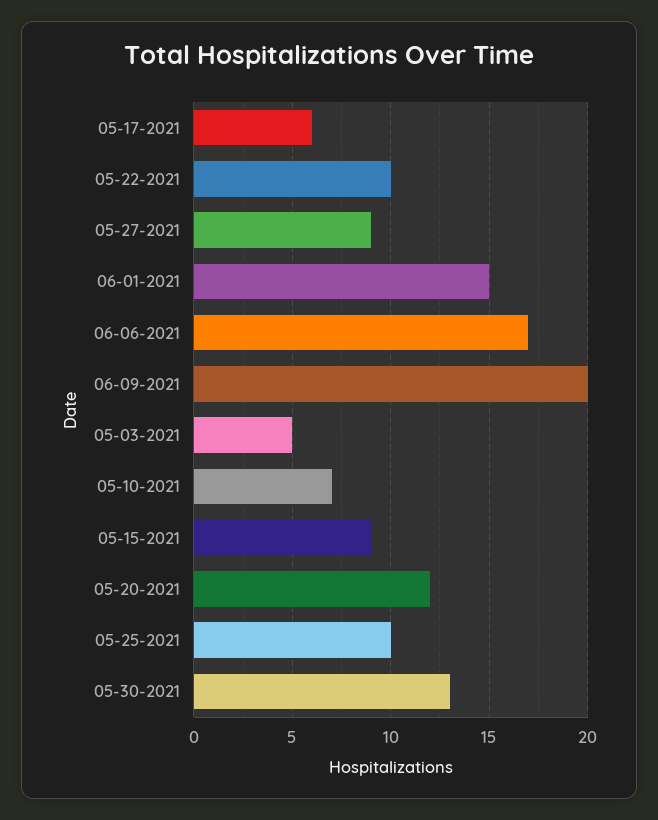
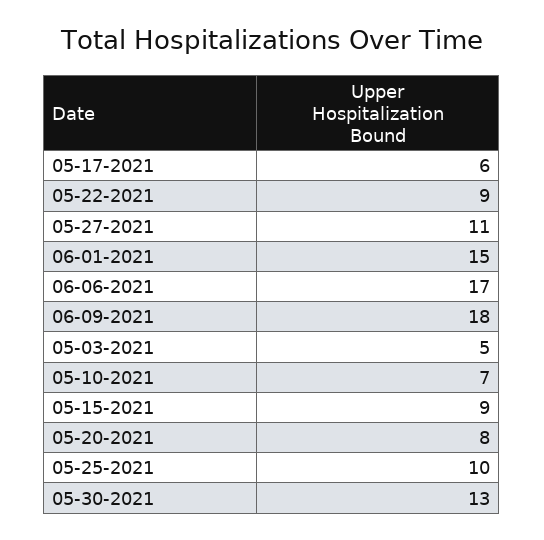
05-22-2021: 10 -> 9
05-27-2021: 9 -> 11
06-09-2021: 20 -> 18
05-20-2021: 12 -> 8

